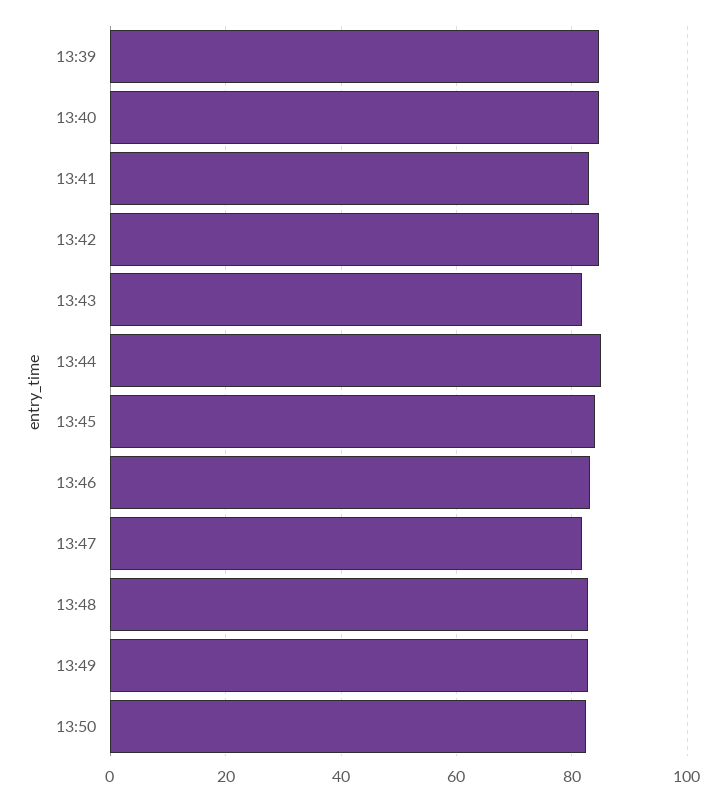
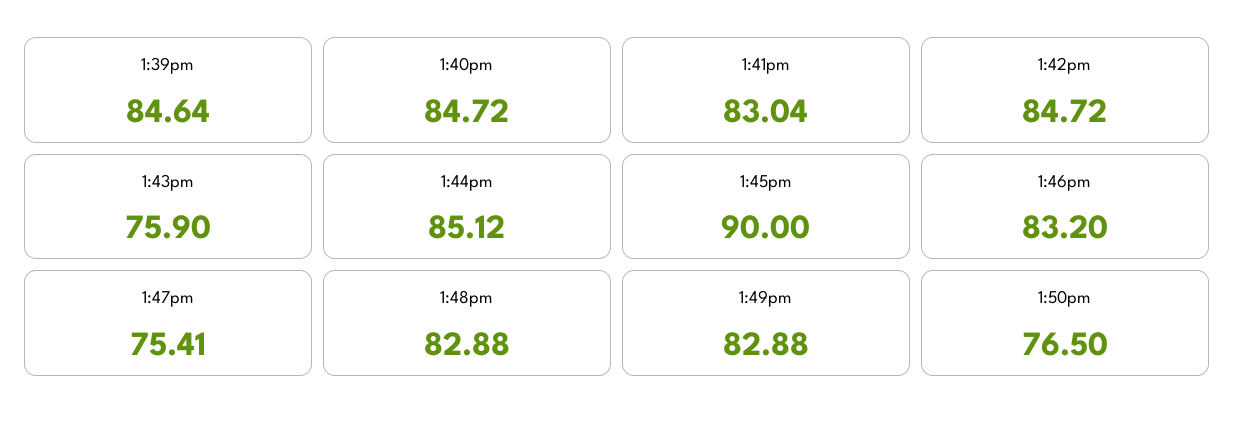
13:43: 82 -> 75.9
13:45: 84 -> 90
13:47: 82 -> 75.41
13:50: 82 -> 76.5

